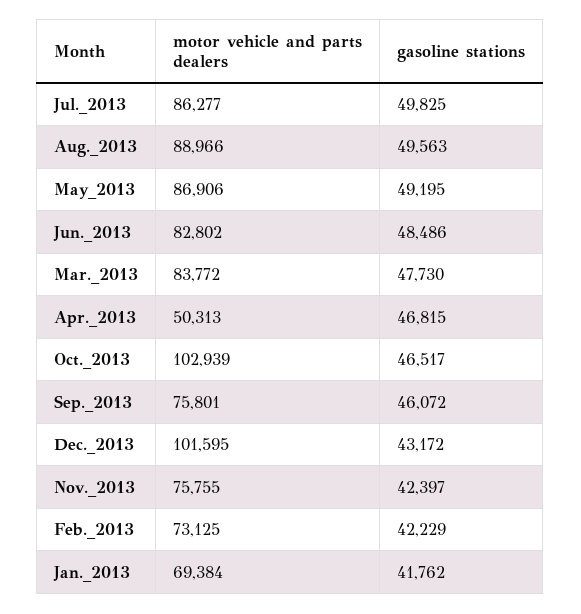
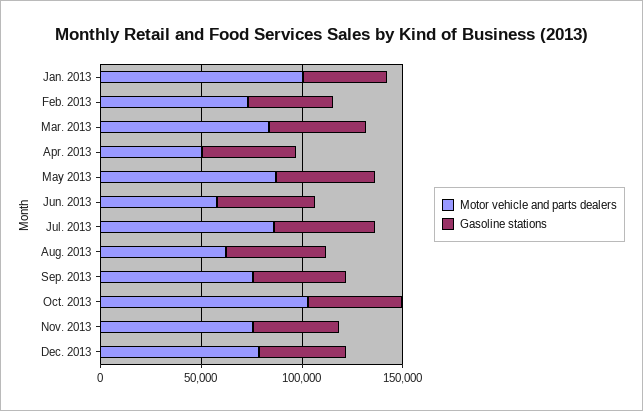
motor vehicle and parts dealers, Aug._2013: 88966 -> 60000
motor vehicle and parts dealers, Jun._2013: 82802 -> 60000
motor vehicle and parts dealers, Dec._2013: 101595 -> 80000
motor vehicle and parts dealers, Jan._2013: 69384 -> 100000

